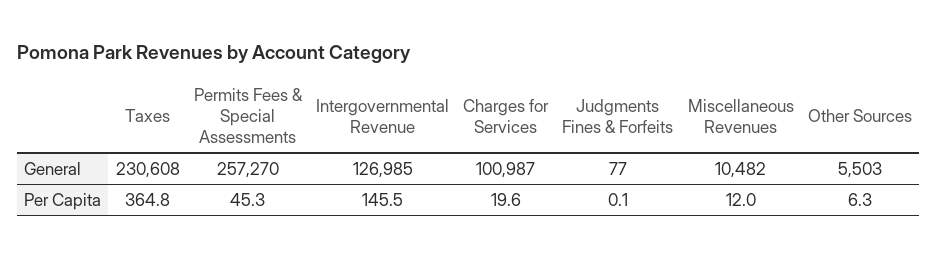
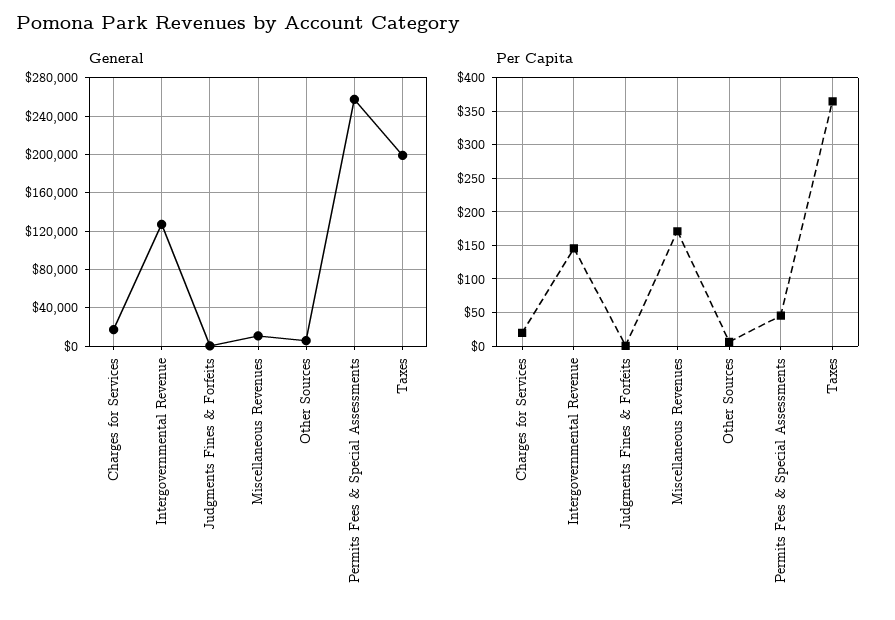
General, Taxes: 230608 -> 200000
General, Charges for Services: 100987 -> 20000
Per Capita, Miscellaneous Revenues: 12 -> 170

